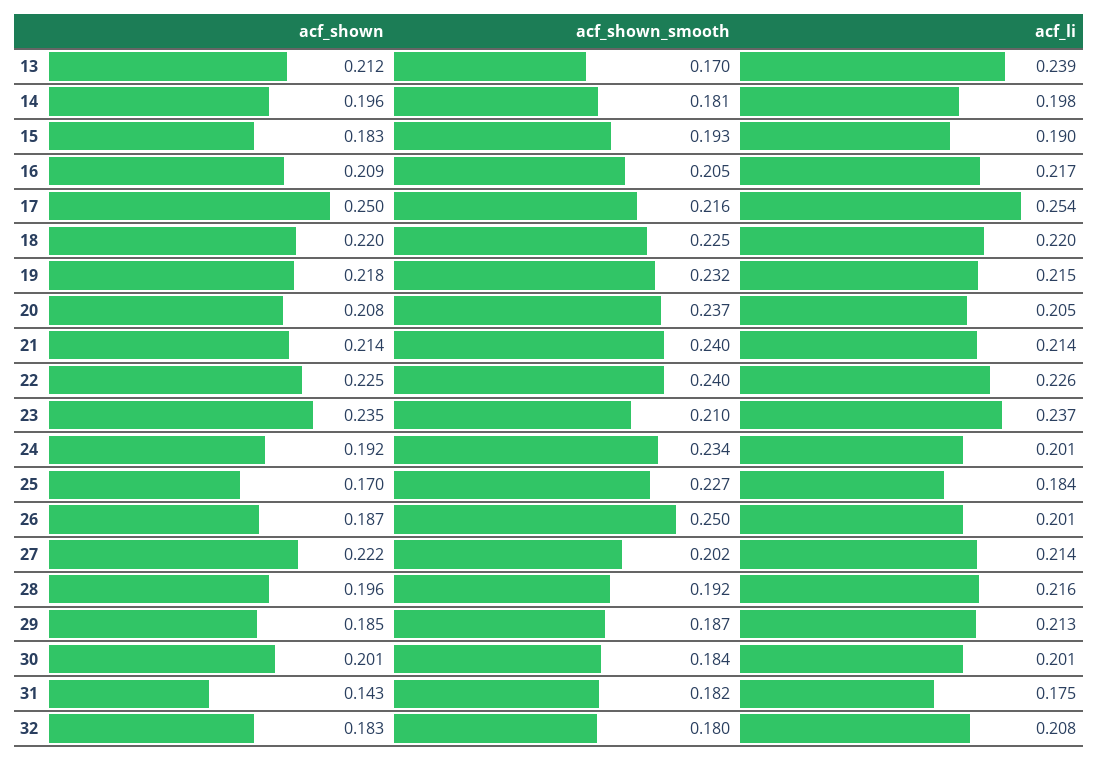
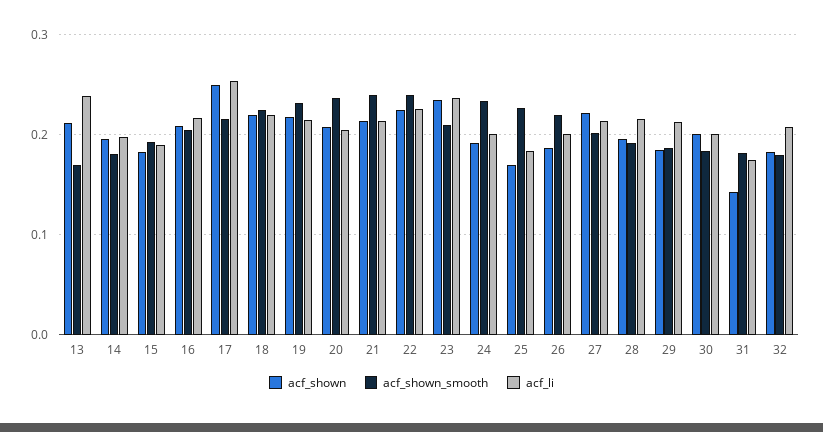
acf_shown_smooth, 26: 0.25 -> 0.22

